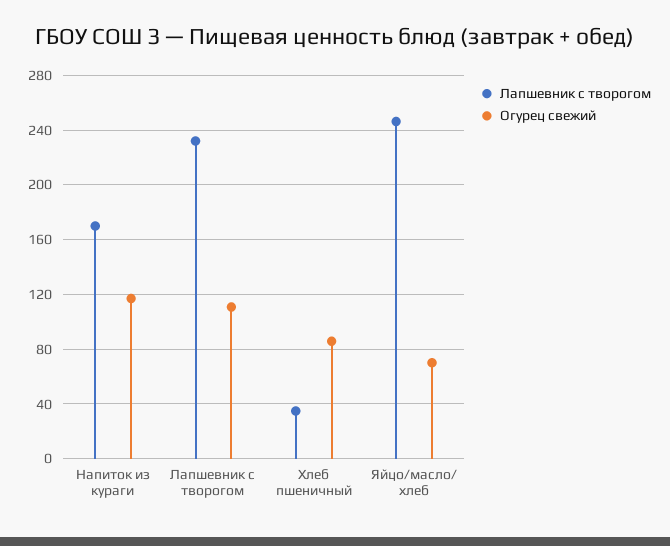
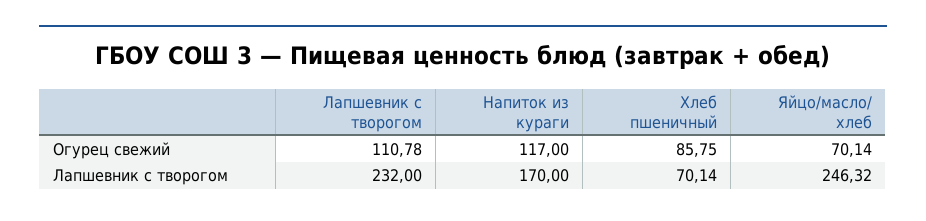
Лапшевник с творогом, Хлеб пшеничный: 35 -> 70.14

